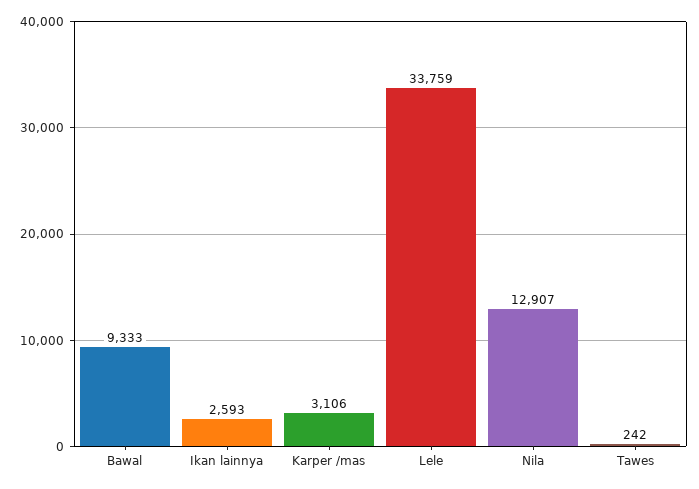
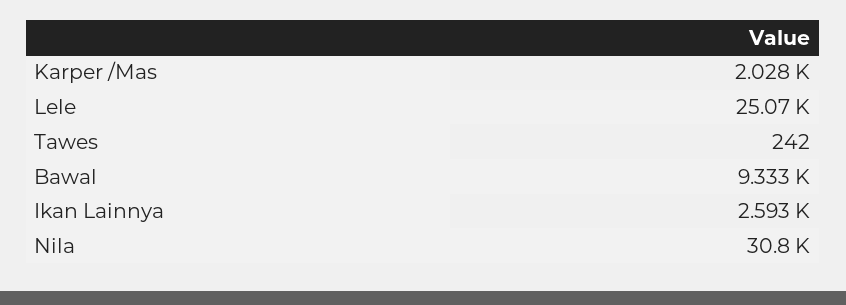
Karper /mas: 3106 -> 2028
Lele: 33759 -> 25070
Nila: 12907 -> 30800

